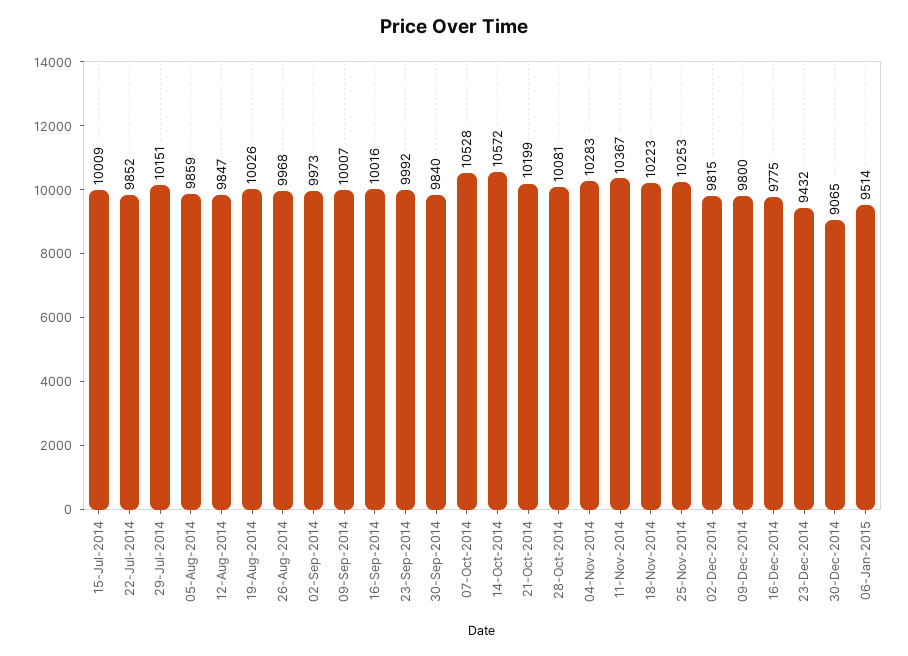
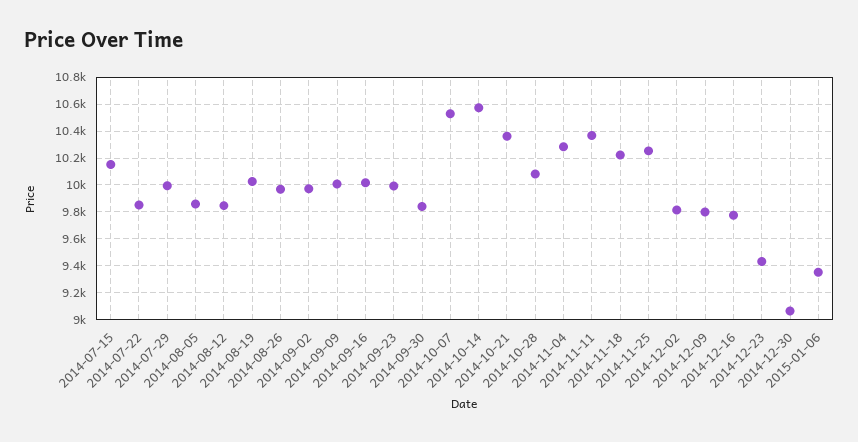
15-Jul-2014: 10009 -> 10150
29-Jul-2014: 10151 -> 10000
21-Oct-2014: 10199 -> 10350
06-Jan-2015: 9514 -> 9350

